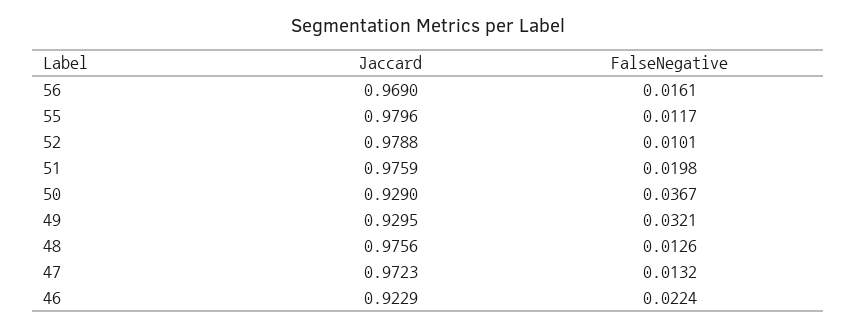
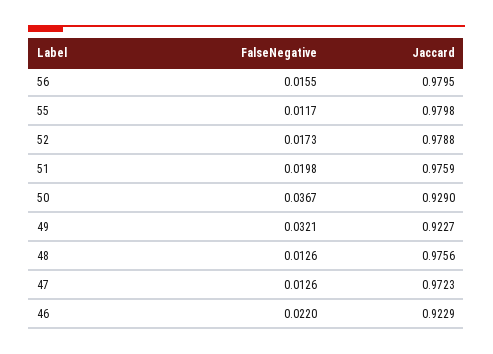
Jaccard, 56: 0.969 -> 0.9795
FalseNegative, 56: 0.0161 -> 0.0155
Jaccard, 55: 0.9796 -> 0.9798
FalseNegative, 52: 0.0101 -> 0.0173
Jaccard, 49: 0.9295 -> 0.9227
FalseNegative, 47: 0.0132 -> 0.0126
FalseNegative, 46: 0.0224 -> 0.022

